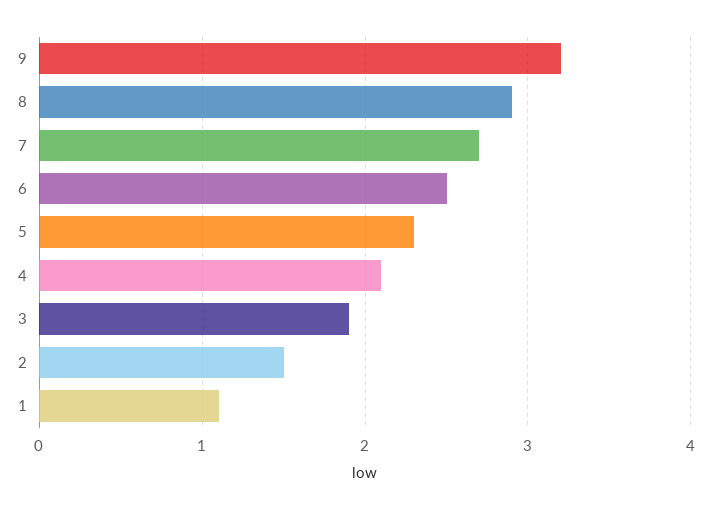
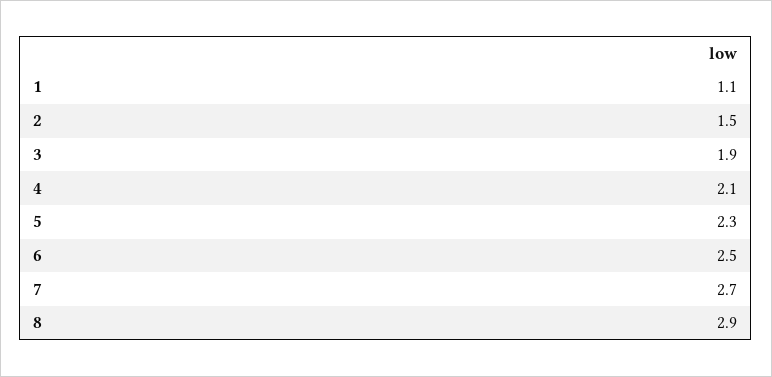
9: 3.2 -> none

